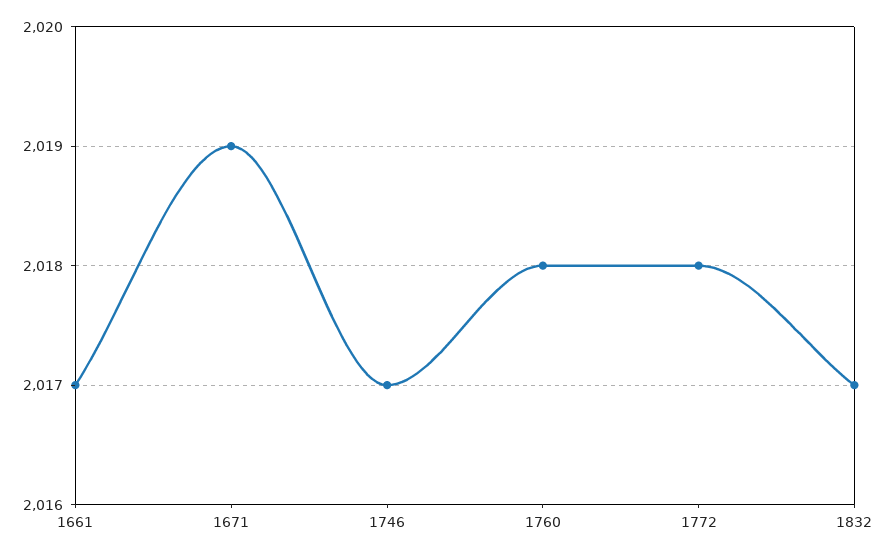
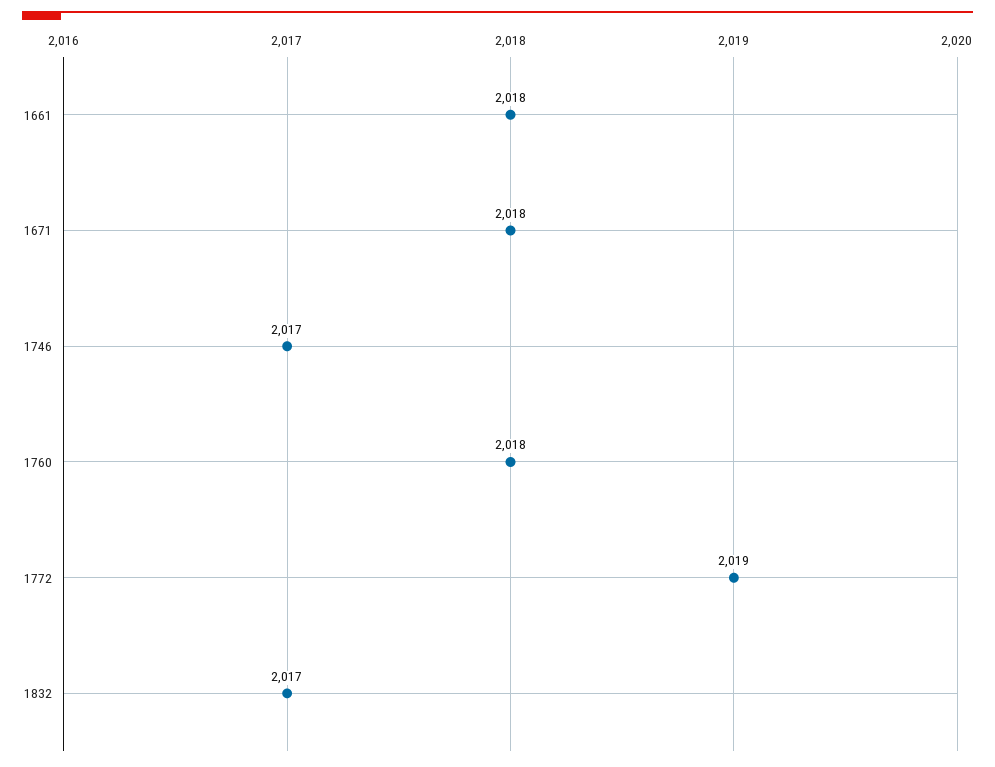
1661: 2017 -> 2018
1671: 2019 -> 2018
1772: 2018 -> 2019

